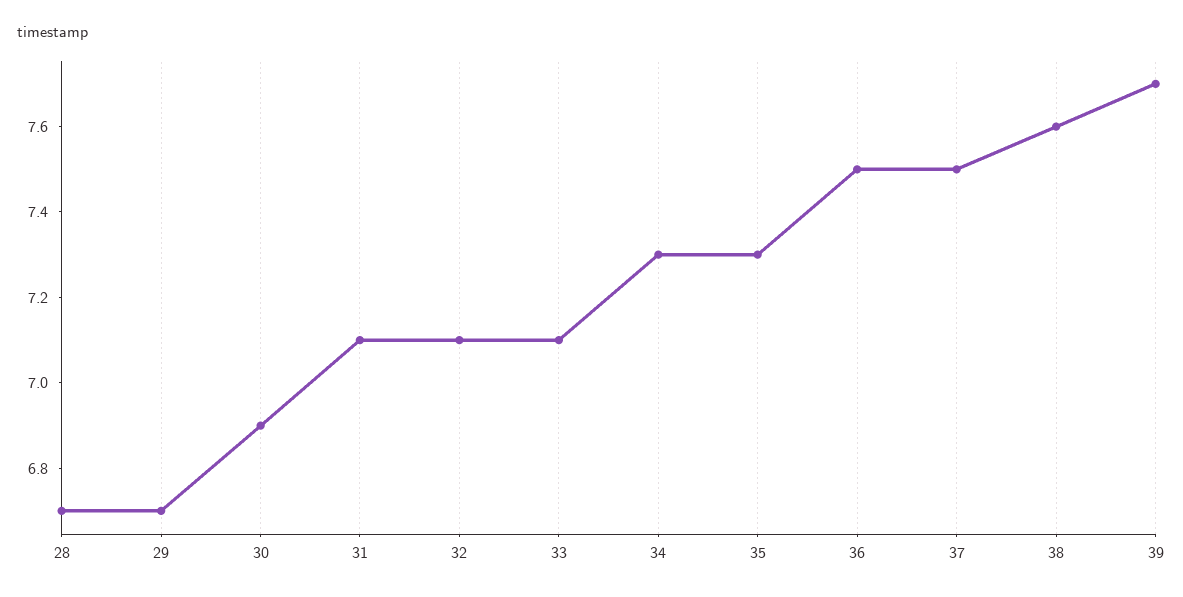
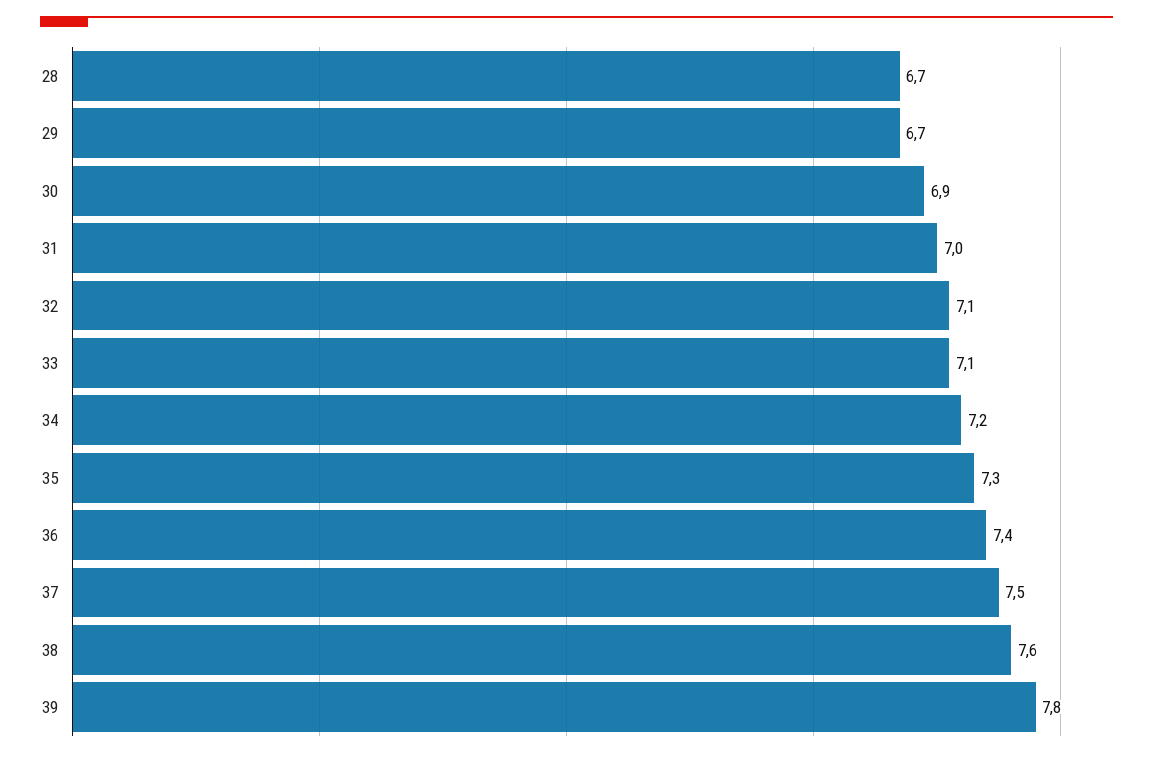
31: 7.1 -> 7
34: 7.3 -> 7.2
36: 7.5 -> 7.4
39: 7.7 -> 7.8

